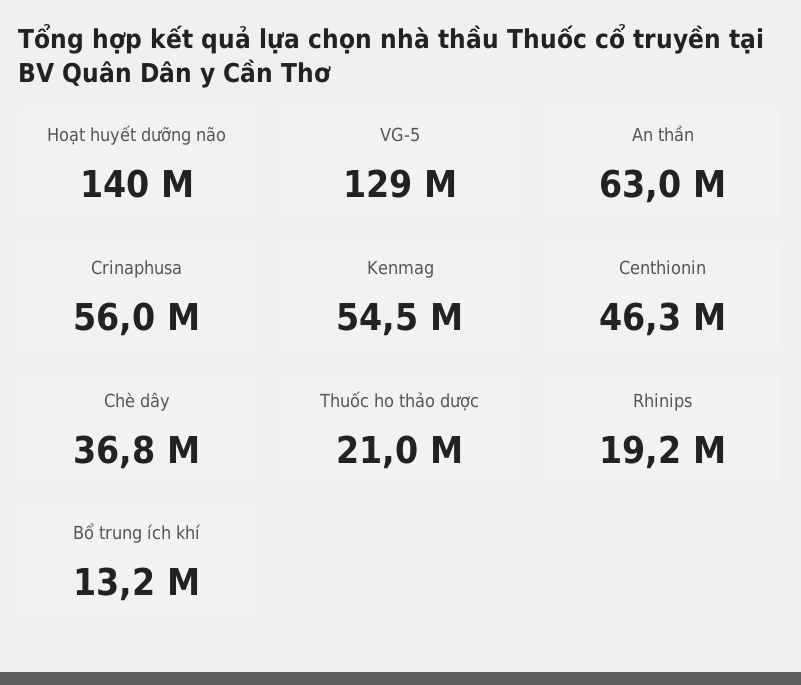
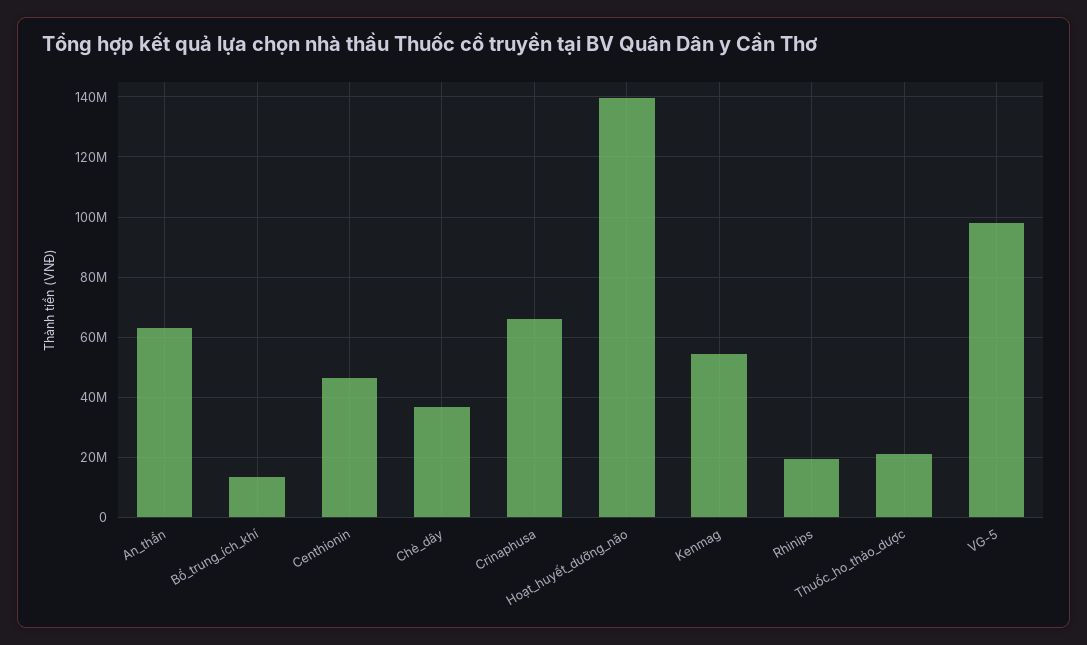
VG-5: 129000000 -> 98000000
Crinaphusa: 56000000 -> 66000000

